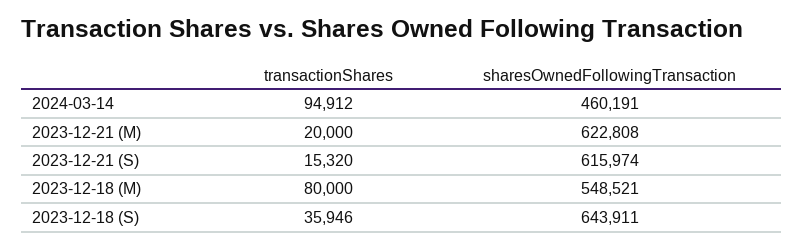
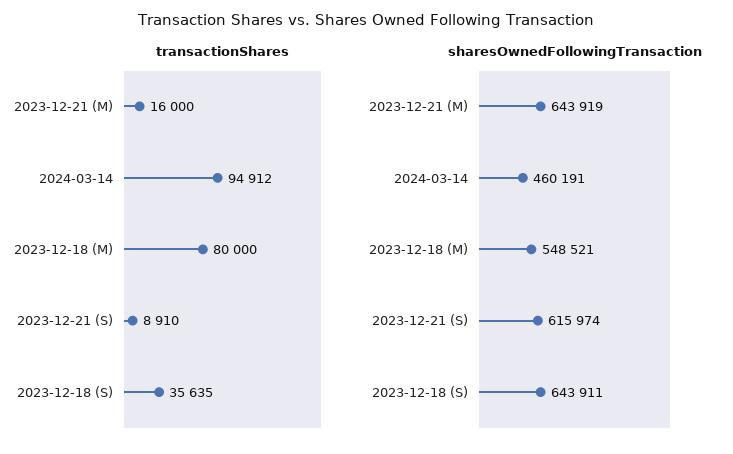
transactionShares, 2023-12-21 (M): 20000 -> 16000
sharesOwnedFollowingTransaction, 2023-12-21 (M): 622808 -> 643919
transactionShares, 2023-12-21 (S): 15320 -> 8910
transactionShares, 2023-12-18 (S): 35946 -> 35635

